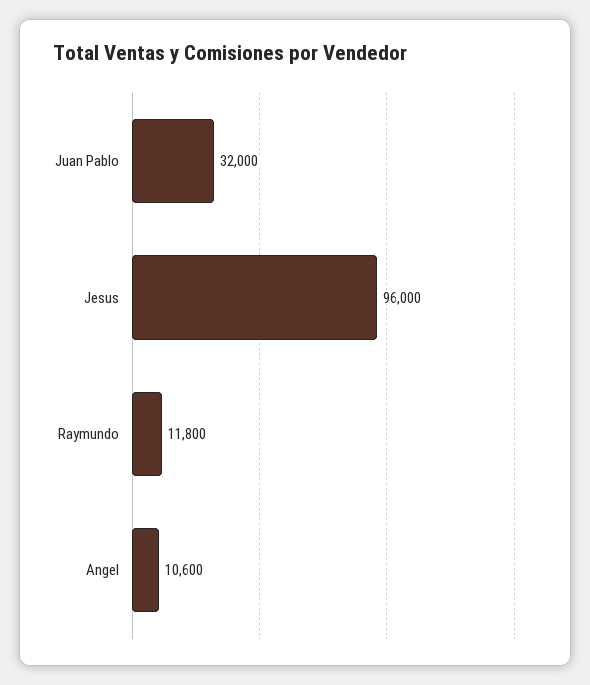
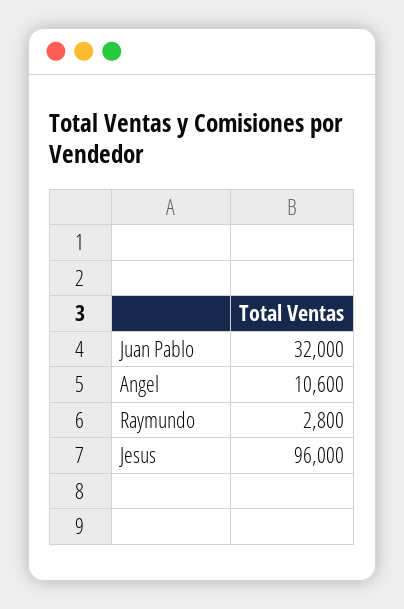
Raymundo: 11800 -> 2800

